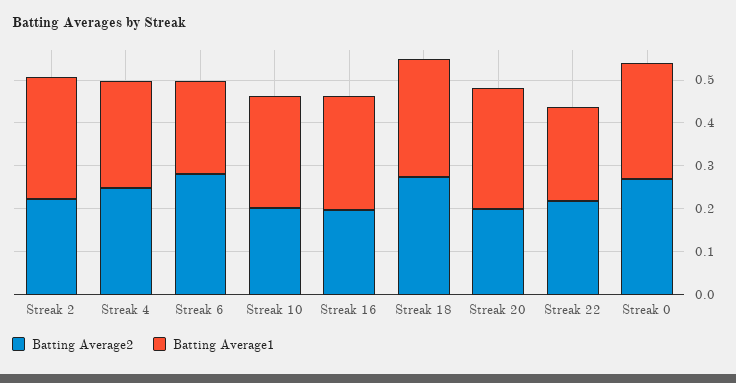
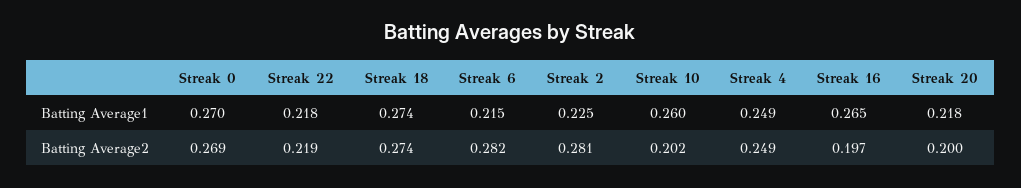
Batting Average2, Streak 2: 0.22 -> 0.281
Batting Average1, Streak 2: 0.28 -> 0.225
Batting Average1, Streak 20: 0.28 -> 0.218

